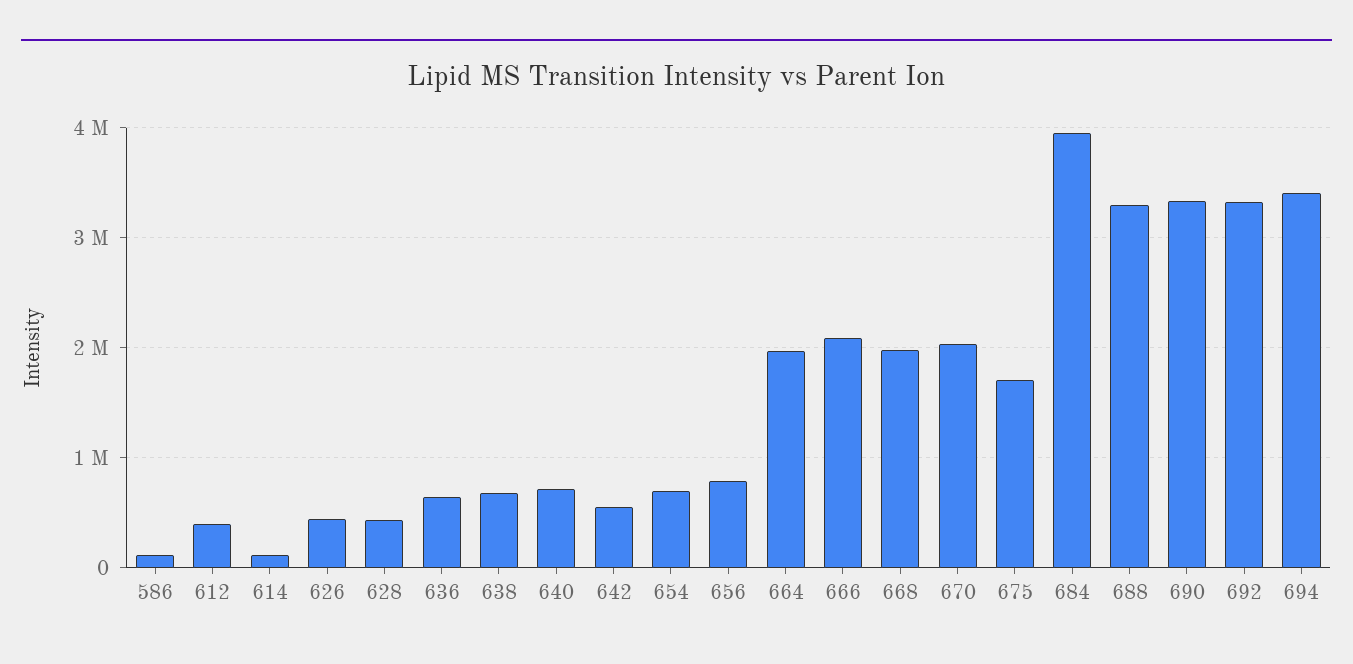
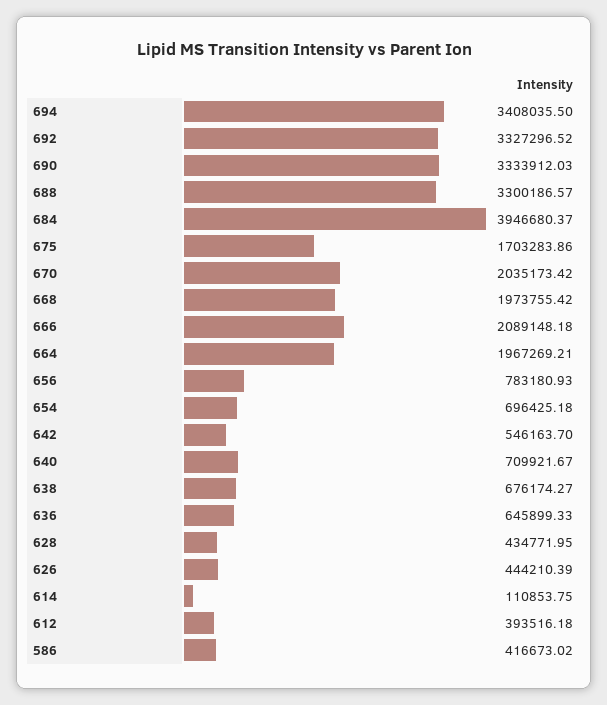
586: 100000 -> 416673.02

